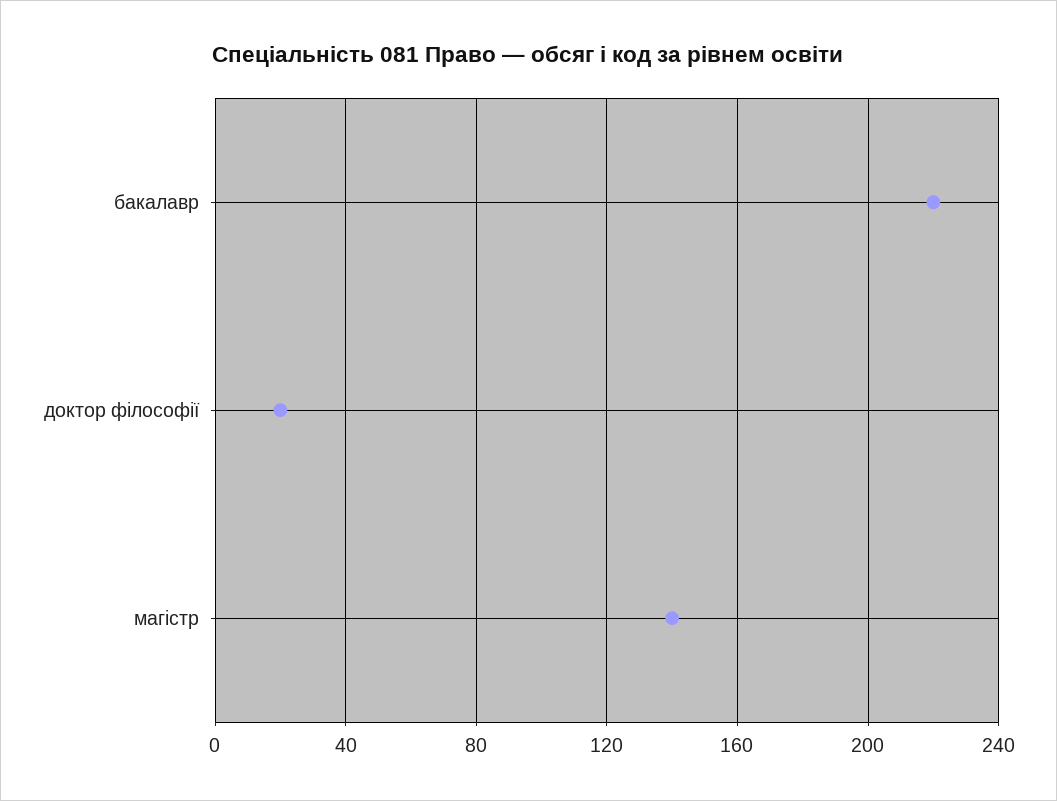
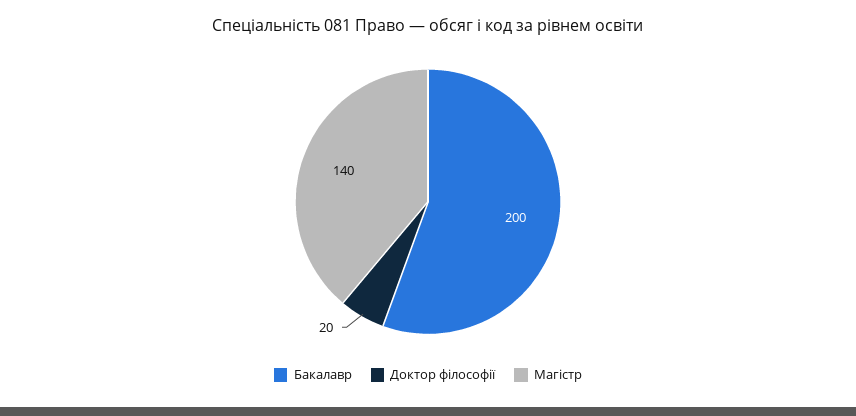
бакалавр: 220 -> 200

